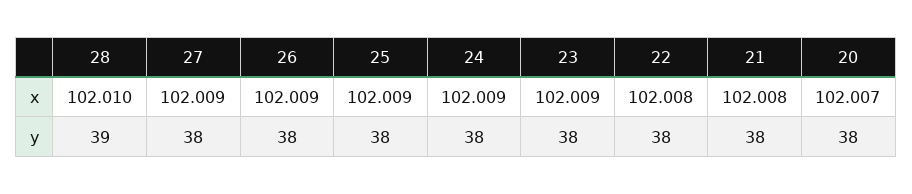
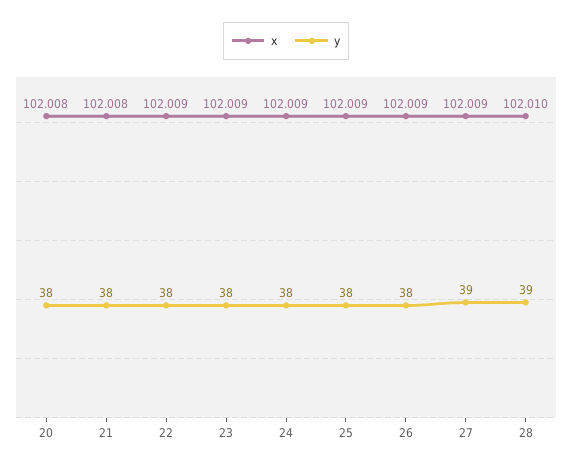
x, 22: 102.008 -> 102.009
x, 20: 102.007 -> 102.008
y, 27: 38 -> 39

